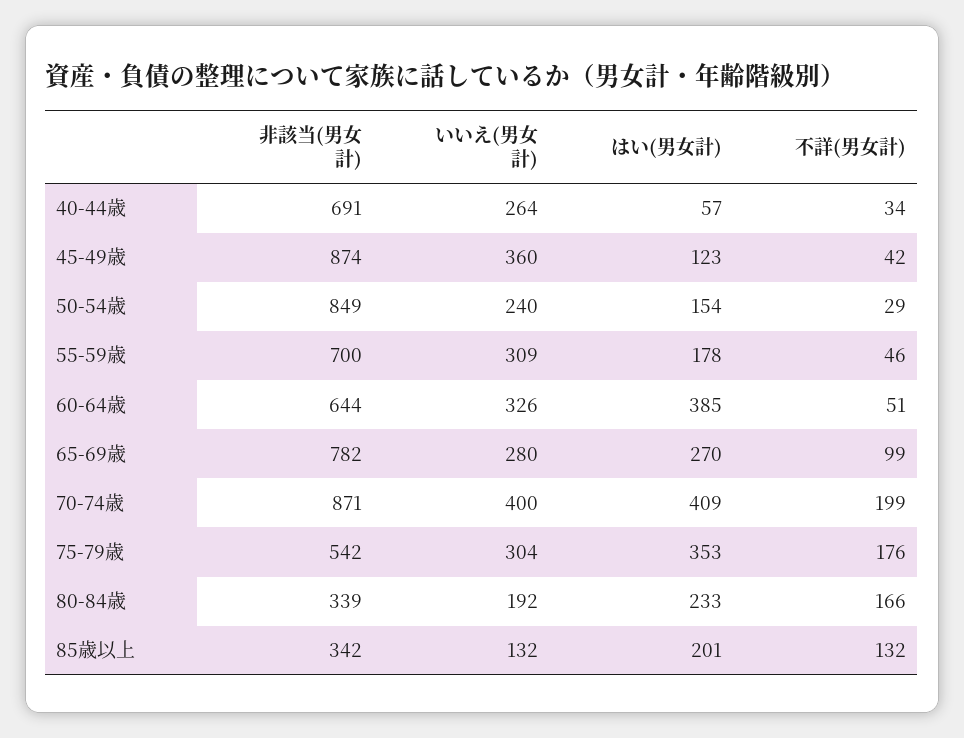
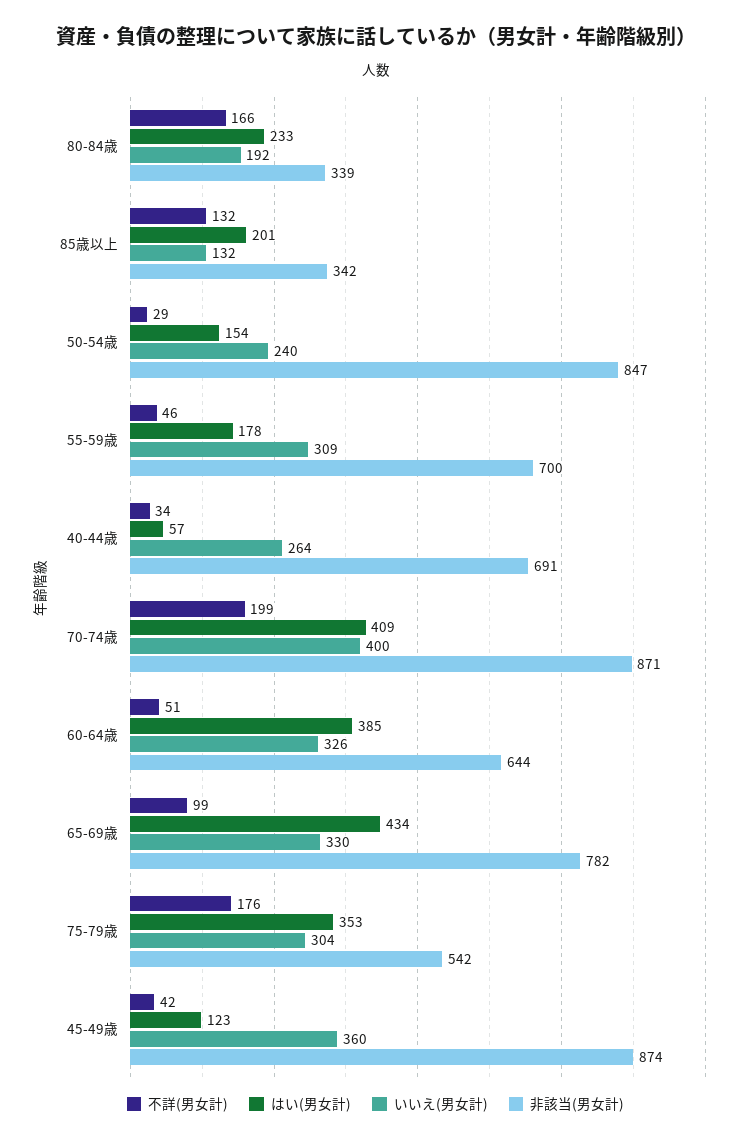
非該当(男女計), 50-54歳: 849 -> 847
いいえ(男女計), 65-69歳: 280 -> 330
はい(男女計), 65-69歳: 270 -> 434

